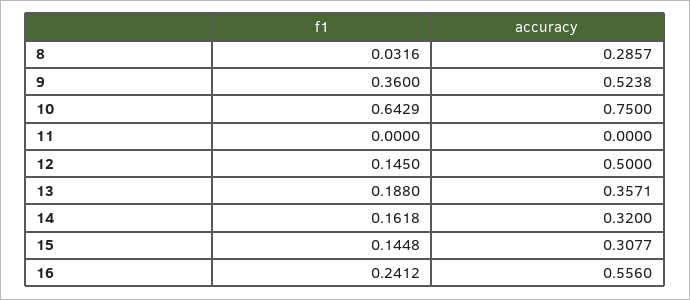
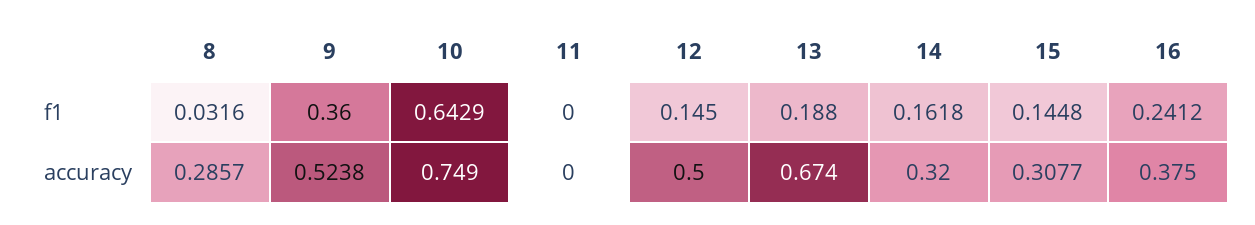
accuracy, 10: 0.75 -> 0.749
accuracy, 13: 0.3571 -> 0.674
accuracy, 16: 0.556 -> 0.375

